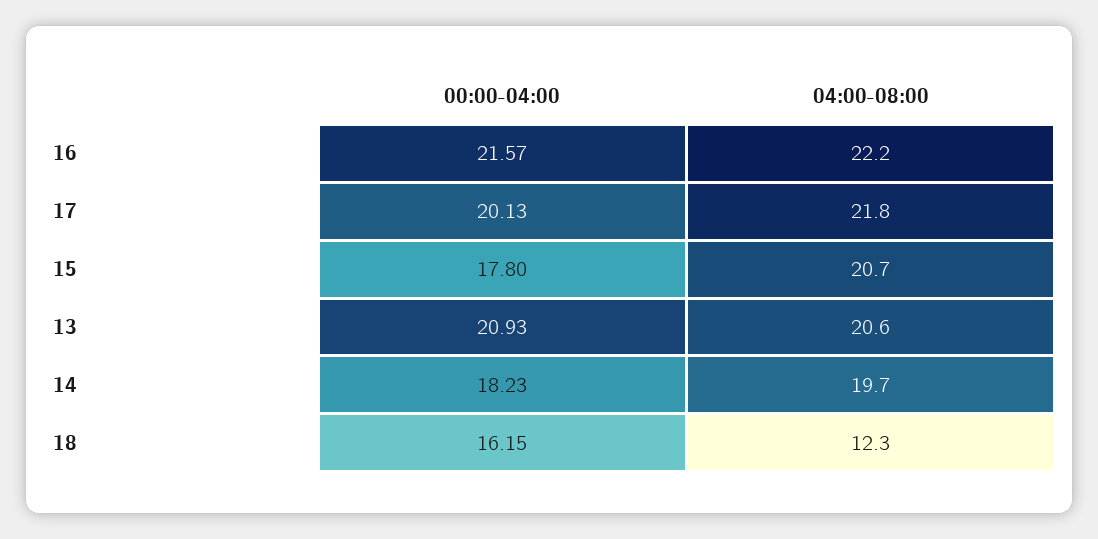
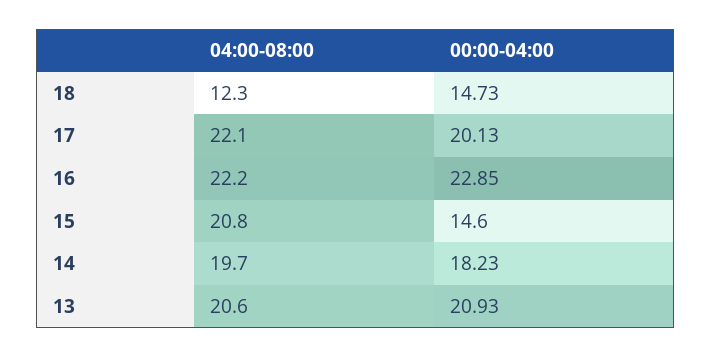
00:00-04:00, 16: 21.57 -> 22.85
04:00-08:00, 17: 21.8 -> 22.1
00:00-04:00, 15: 17.8 -> 14.6
04:00-08:00, 15: 20.7 -> 20.8
00:00-04:00, 18: 16.15 -> 14.73

